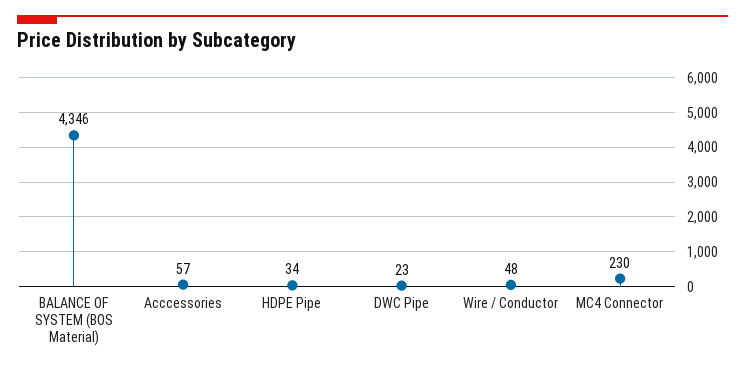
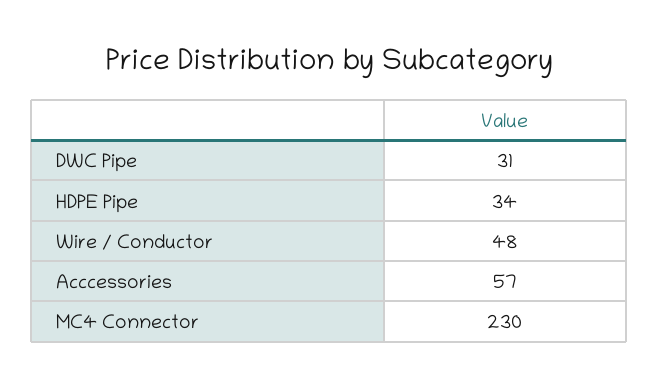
BALANCE OF SYSTEM (BOS Material): 4346 -> none
DWC Pipe: 23 -> 31

